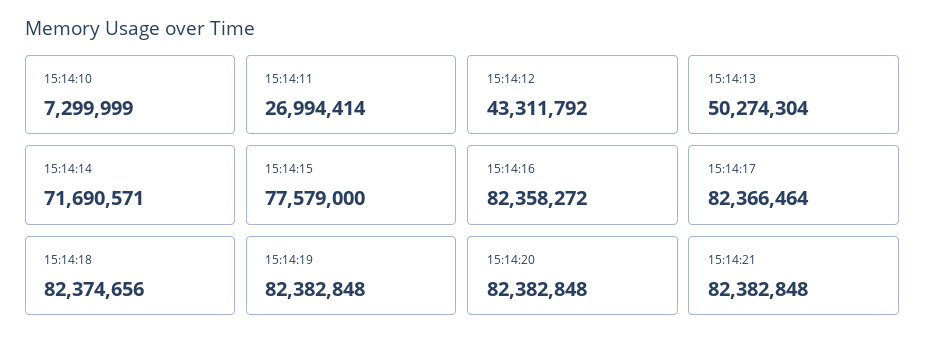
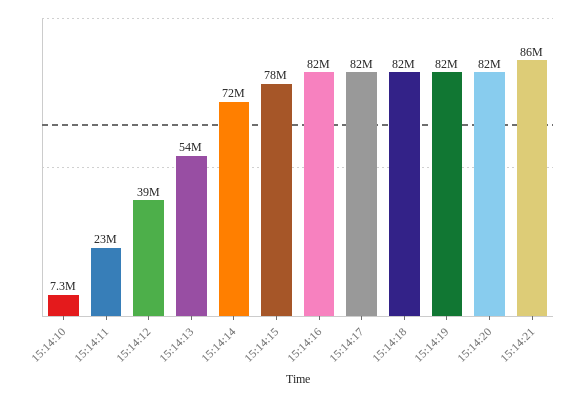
15:14:11: 26994414 -> 23000000
15:14:12: 43311792 -> 39000000
15:14:13: 50274304 -> 54000000
15:14:21: 82382848 -> 86000000

